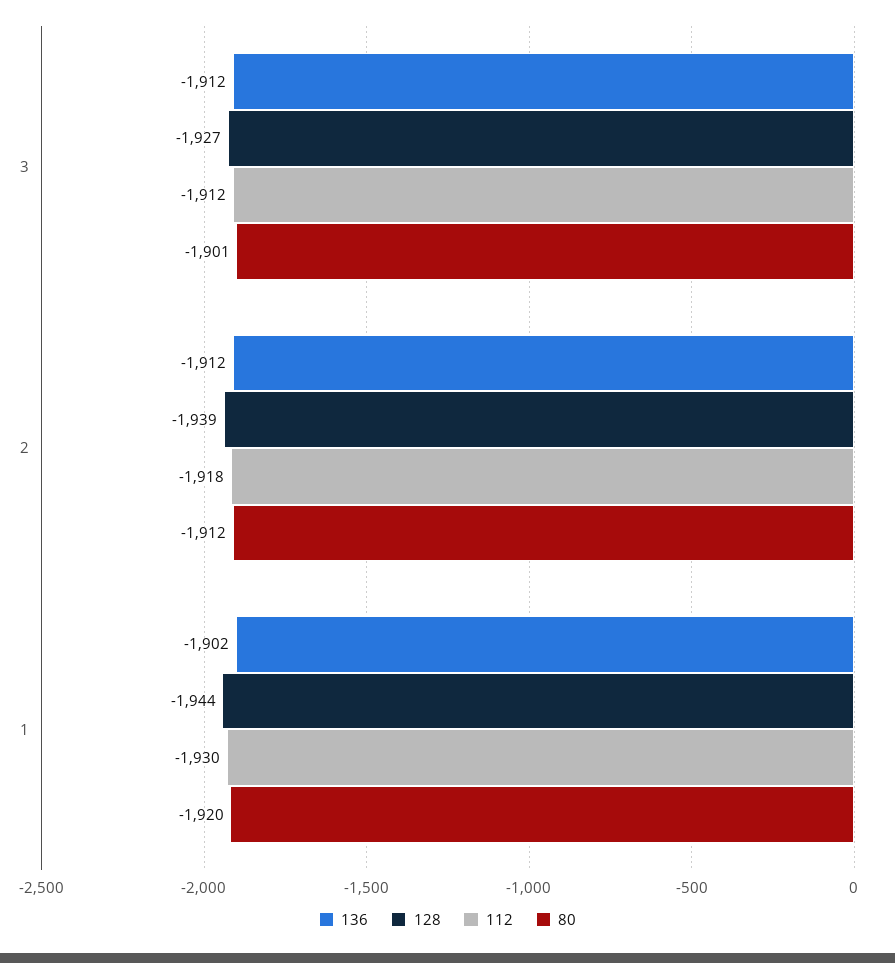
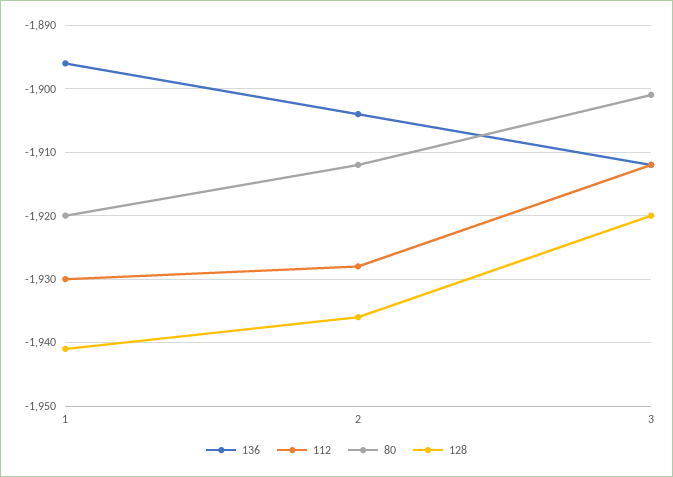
128, 3: -1927 -> -1920
136, 2: -1912 -> -1904
128, 2: -1939 -> -1936
112, 2: -1918 -> -1928
136, 1: -1902 -> -1896
128, 1: -1944 -> -1941

